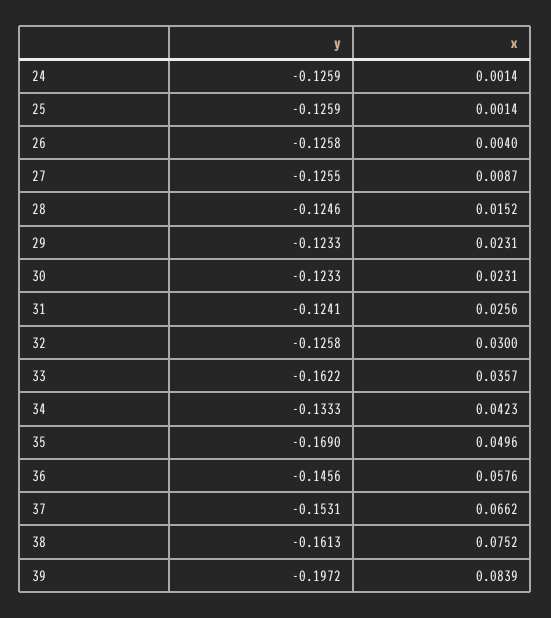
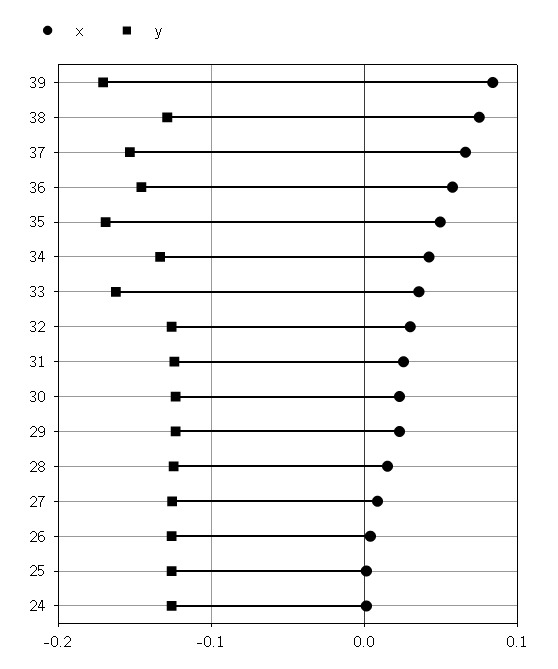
y, 38: -0.1613 -> -0.13
y, 39: -0.1972 -> -0.17

